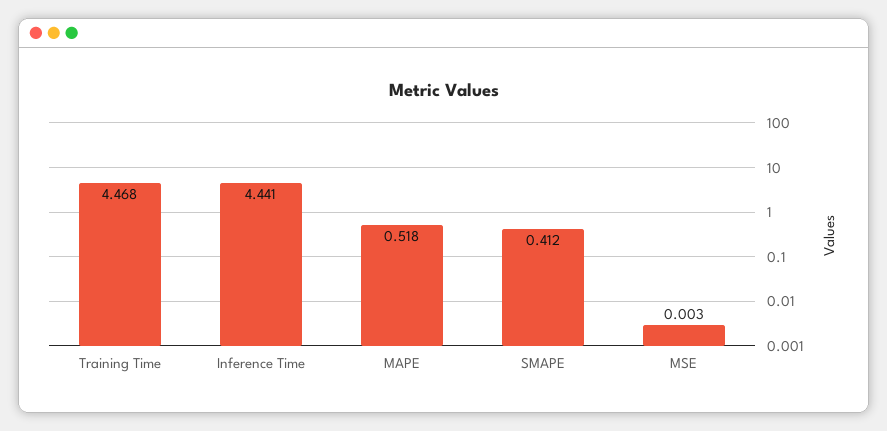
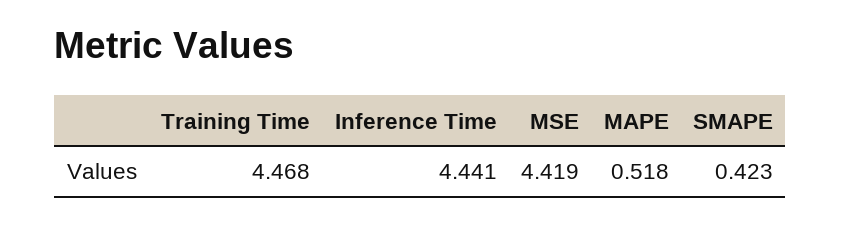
SMAPE: 0.412 -> 0.423
MSE: 0.003 -> 4.419

